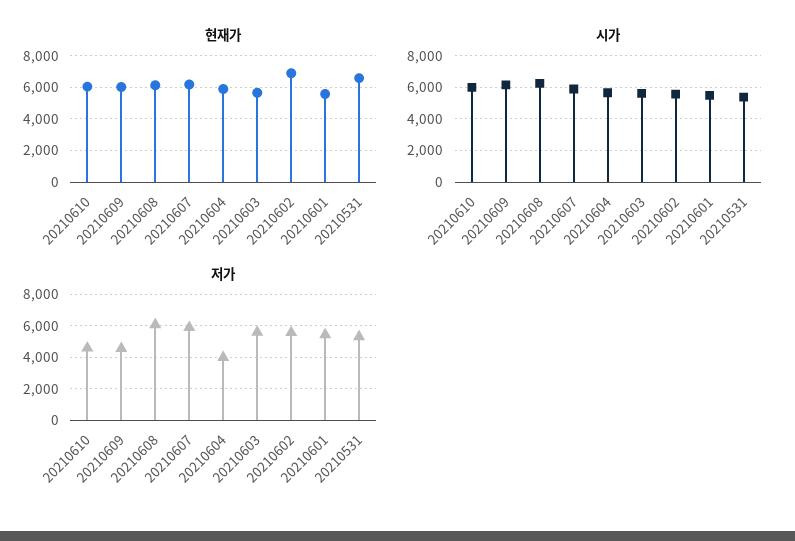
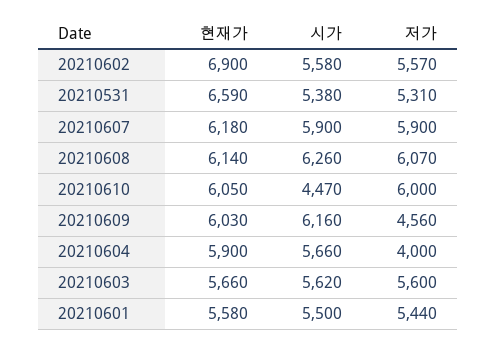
시가, 20210610: 6000 -> 4470
저가, 20210610: 4500 -> 6000

